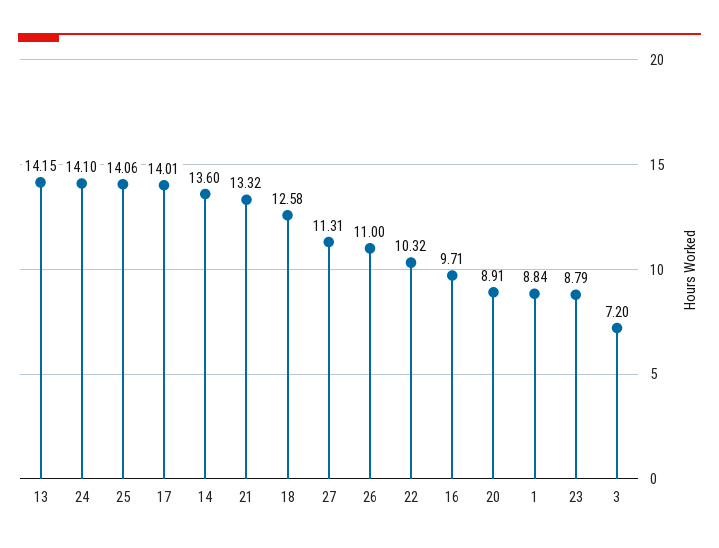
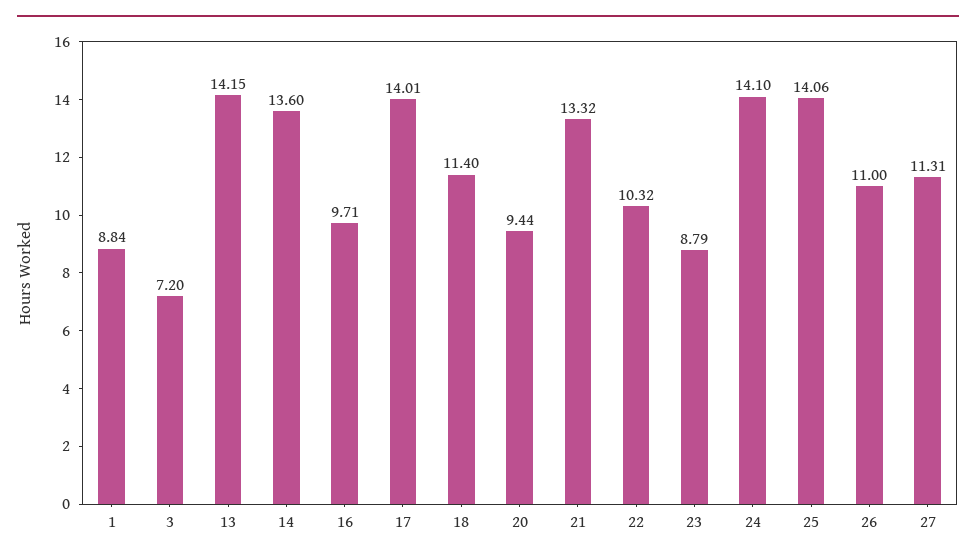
18: 12.58 -> 11.4
20: 8.91 -> 9.44

